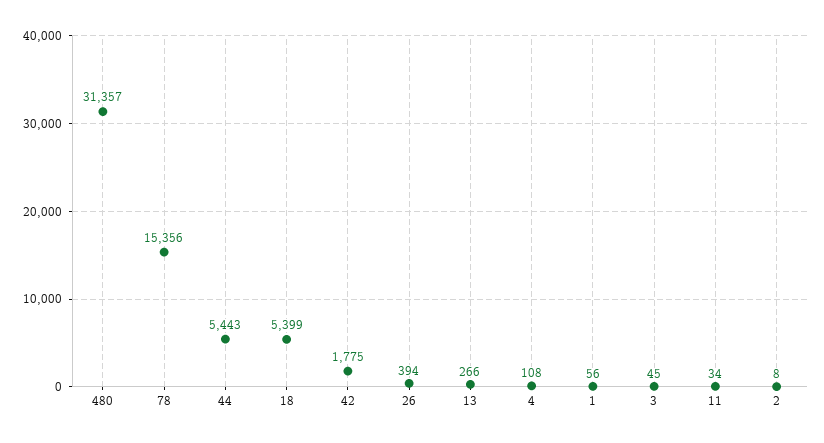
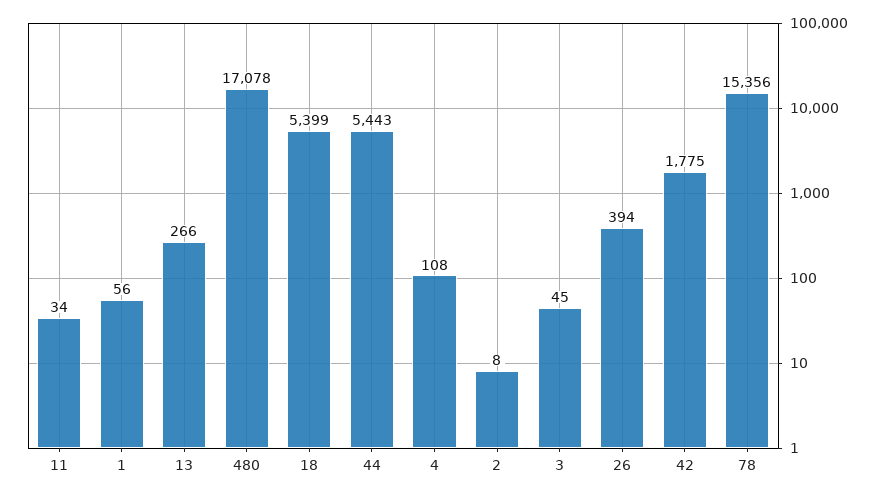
480: 31357 -> 17078

